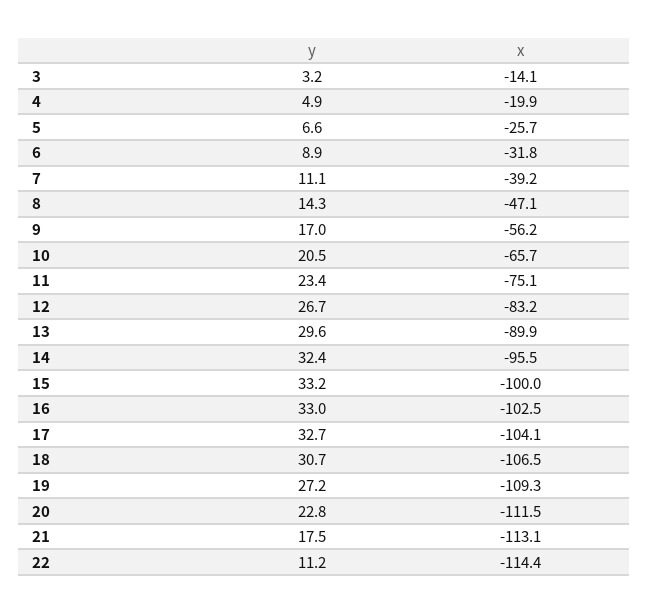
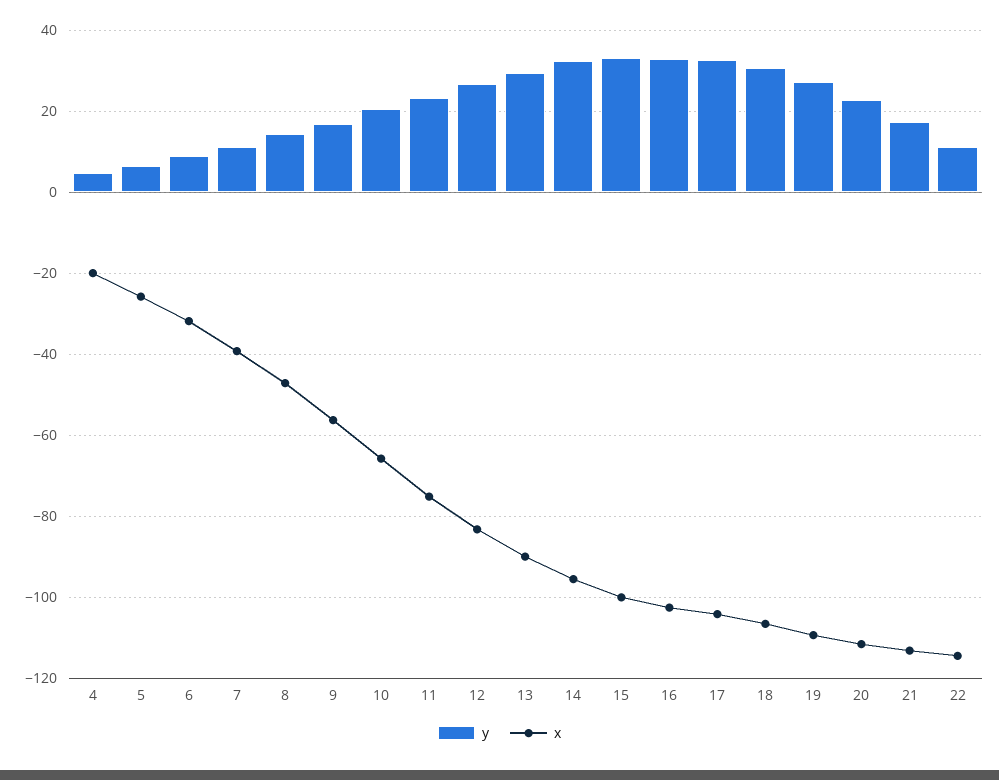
y, 3: 3.2 -> none
x, 3: -14.1 -> none

